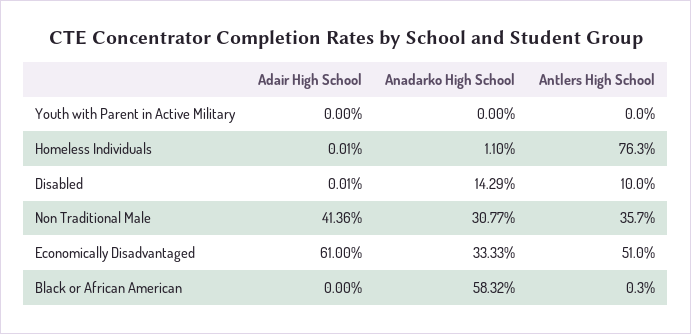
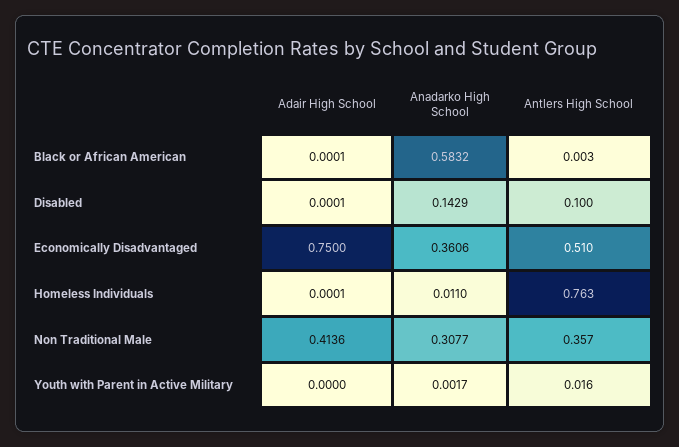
Anadarko High School, Youth with Parent in Active Military: 0 -> 0.0017
Antlers High School, Youth with Parent in Active Military: 0 -> 0.016
Adair High School, Economically Disadvantaged: 0.61 -> 0.75
Anadarko High School, Economically Disadvantaged: 0.3333 -> 0.3606
Adair High School, Black or African American: 0 -> 0.0001

